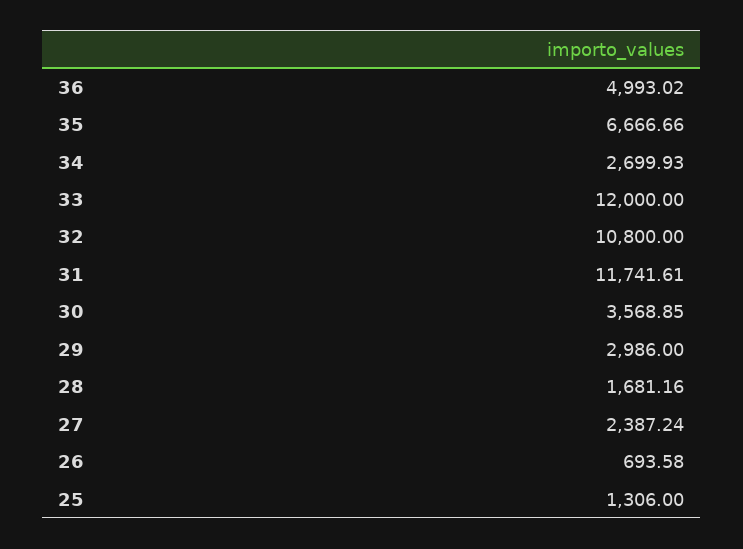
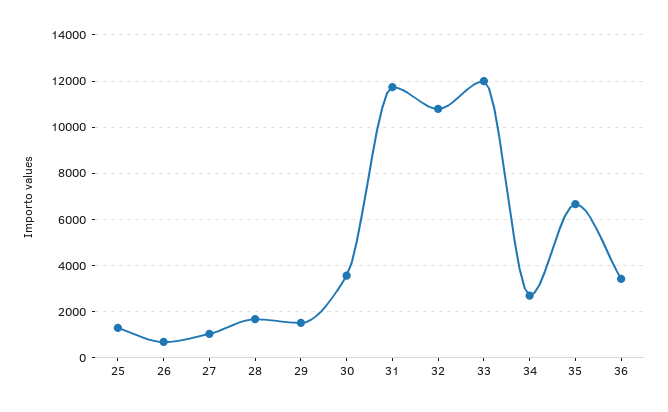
36: 4993.02 -> 3500
29: 2986 -> 1500
27: 2387.24 -> 1000

